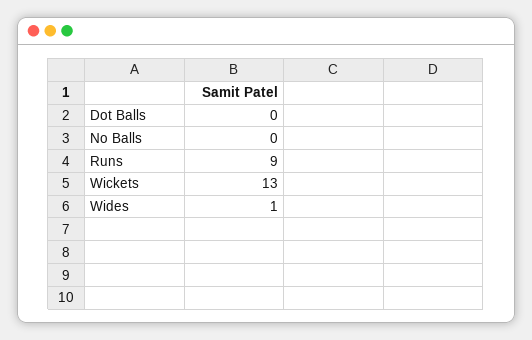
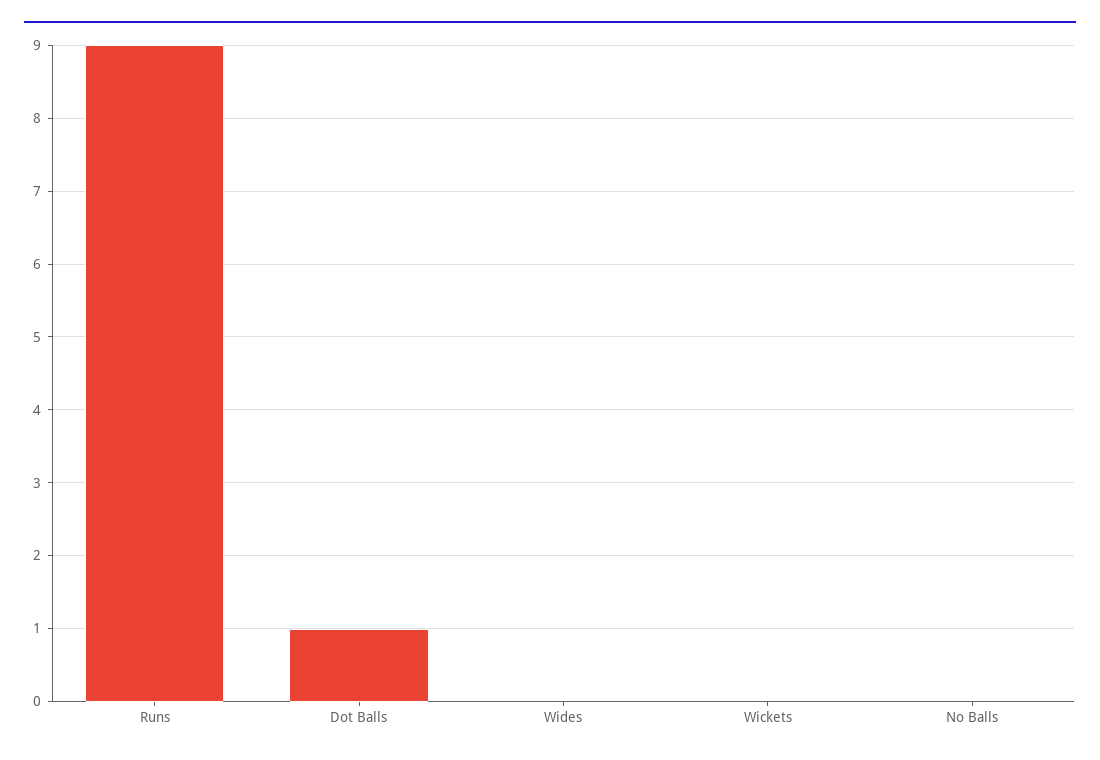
Dot Balls: 0 -> 1
Wickets: 13 -> 0
Wides: 1 -> 0

